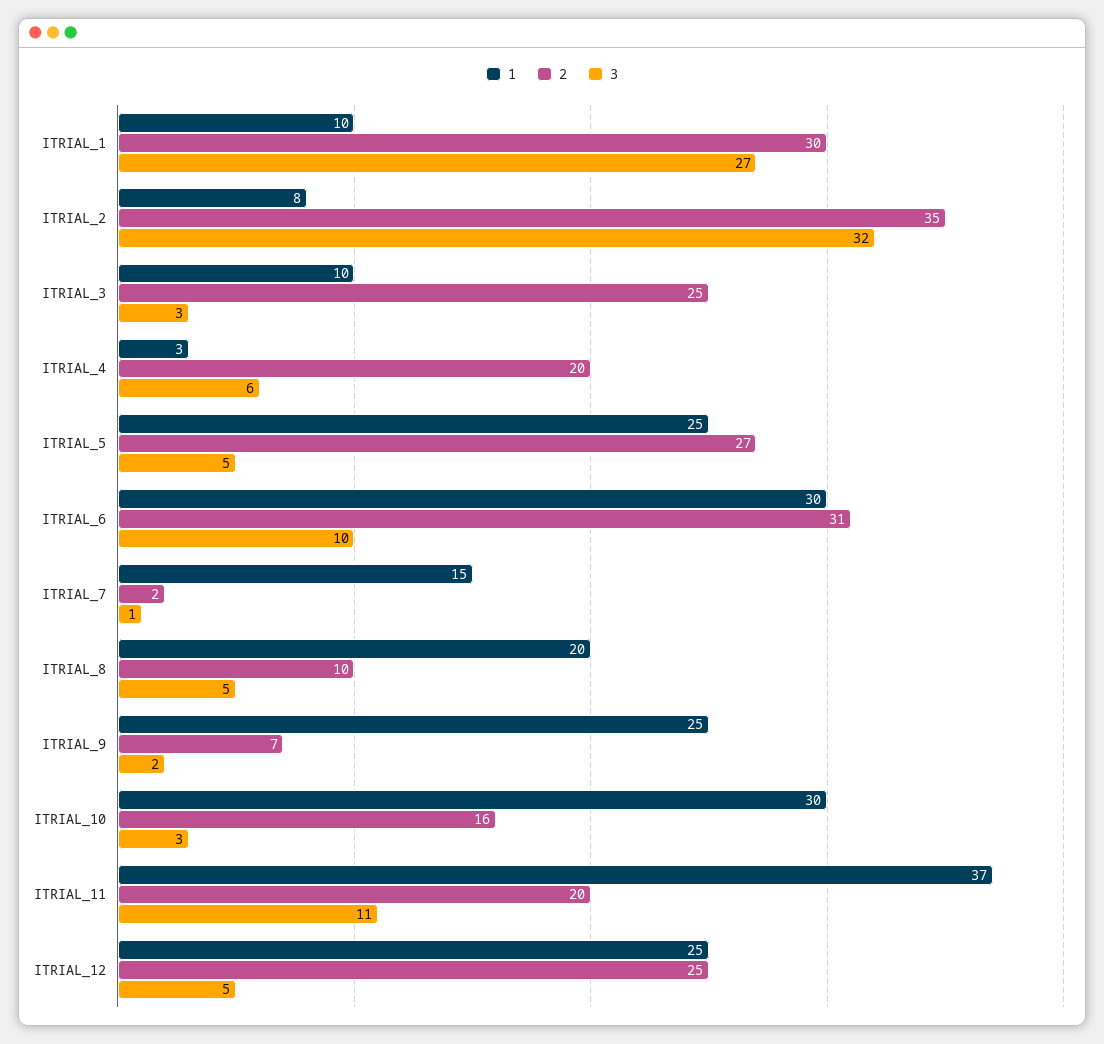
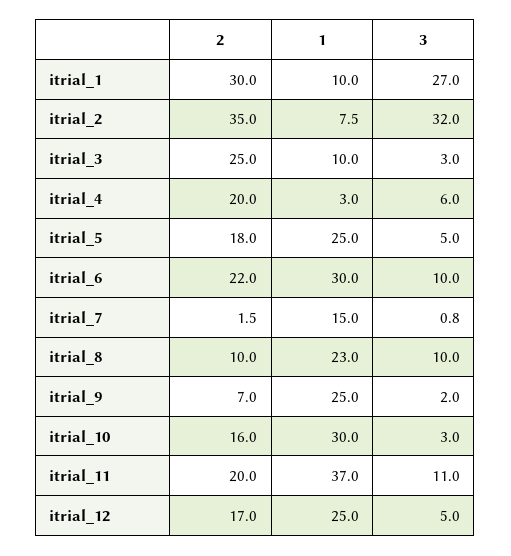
2, ITRIAL_5: 27 -> 18
2, ITRIAL_6: 31 -> 22
1, ITRIAL_8: 20 -> 23
3, ITRIAL_8: 5 -> 10
2, ITRIAL_12: 25 -> 17

